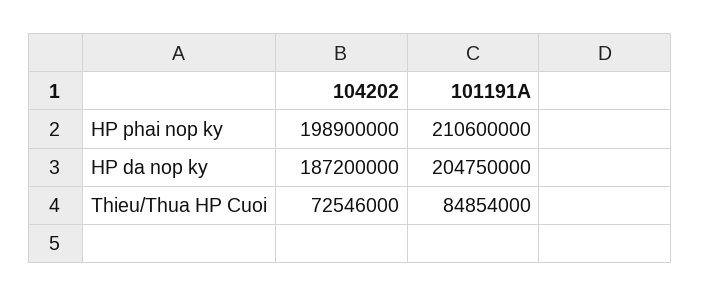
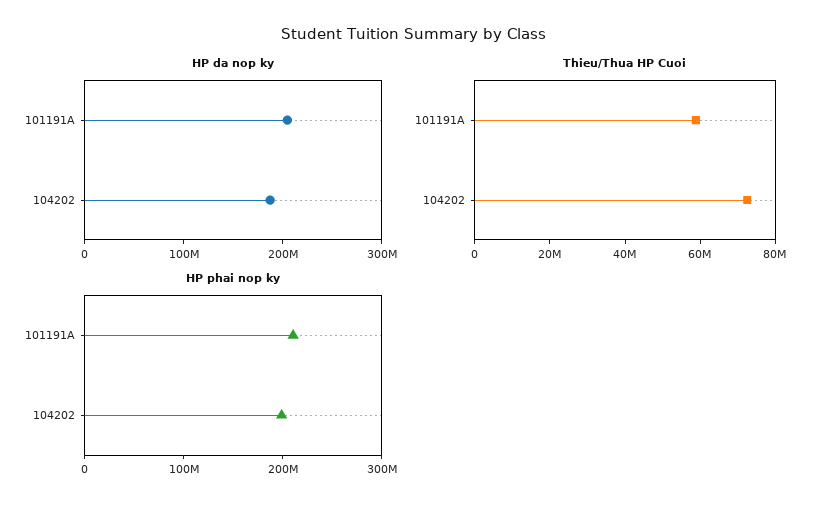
Thieu/Thua HP Cuoi, 101191A: 84854000 -> 60000000

